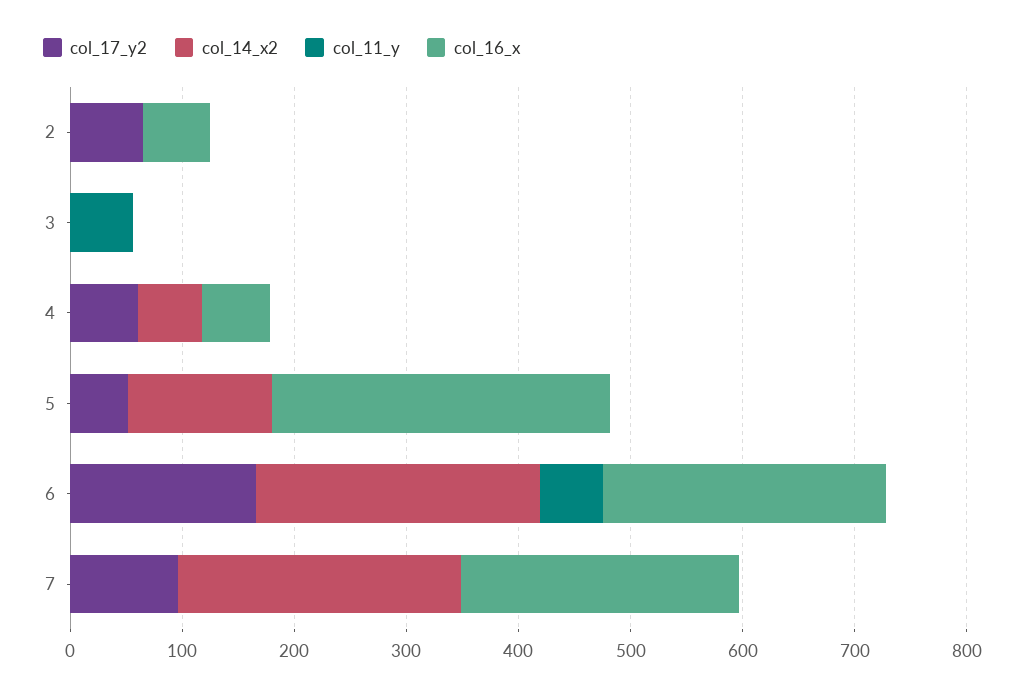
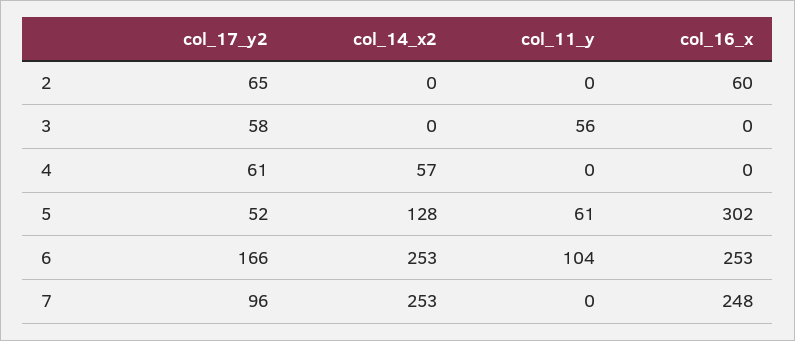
col_17_y2, 3: 0 -> 58
col_16_x, 4: 60 -> 0
col_11_y, 5: 0 -> 61
col_11_y, 6: 60 -> 104

